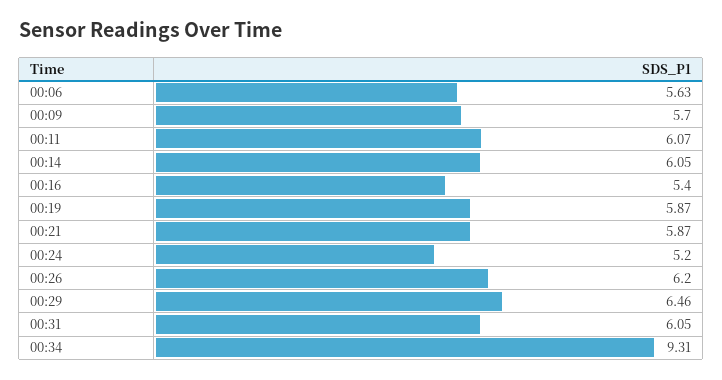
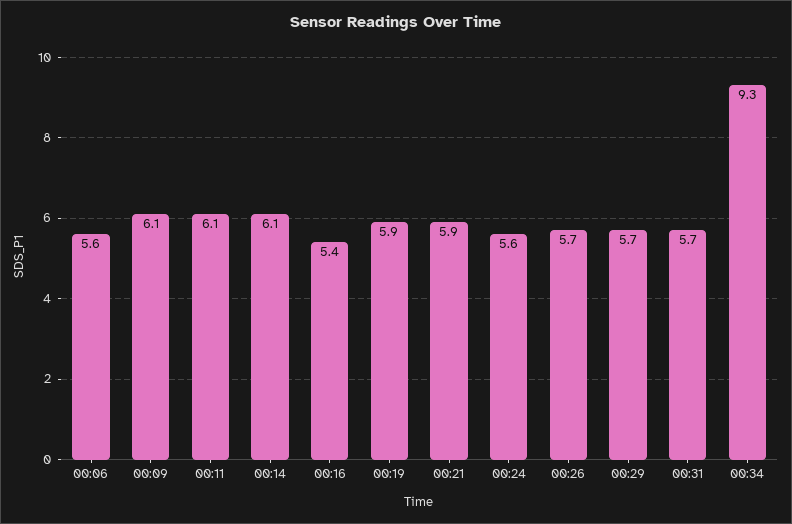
00:09: 5.7 -> 6.1
00:24: 5.2 -> 5.6
00:26: 6.2 -> 5.7
00:29: 6.46 -> 5.7
00:31: 6.05 -> 5.7

